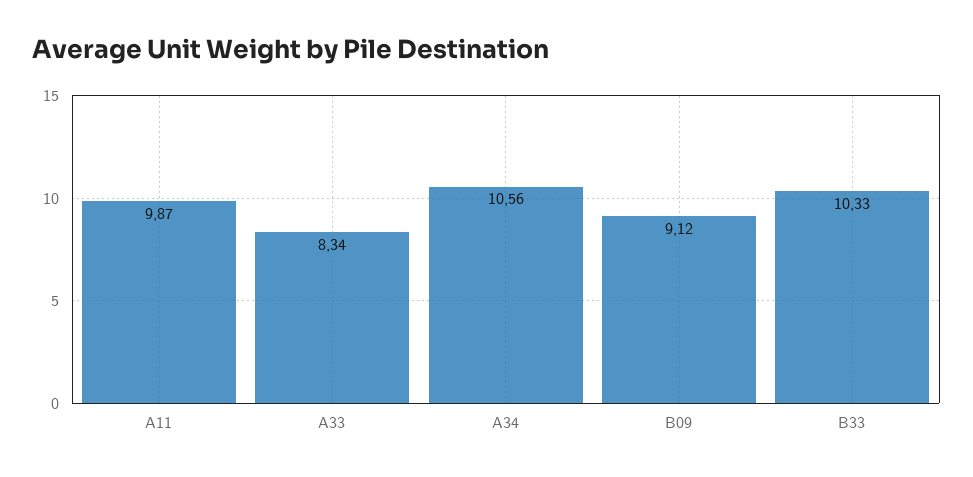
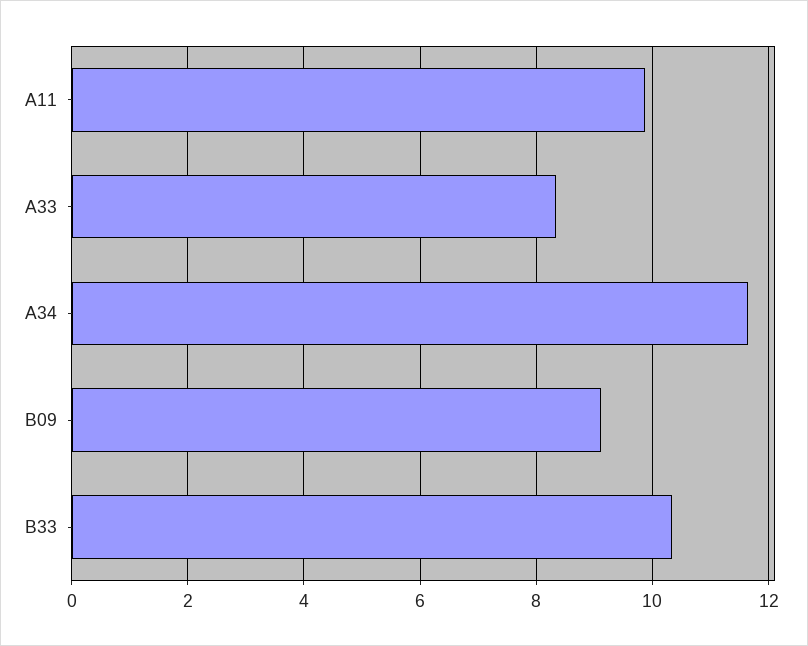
A34: 10.56 -> 11.6

